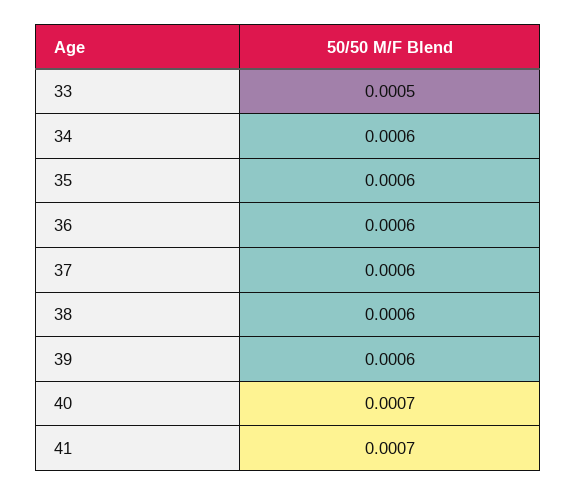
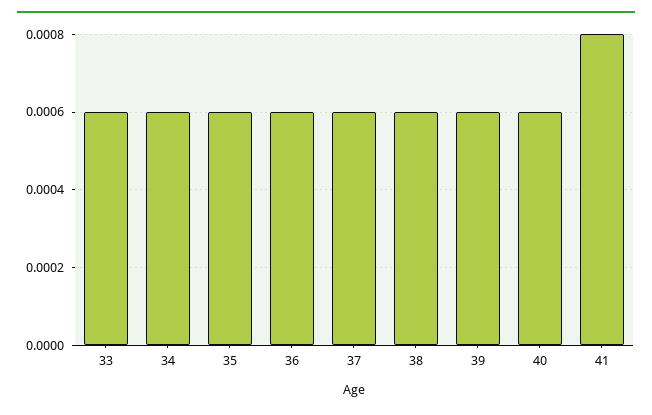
33: 0.0005 -> 0.0006
40: 0.0007 -> 0.0006
41: 0.0007 -> 0.0008

